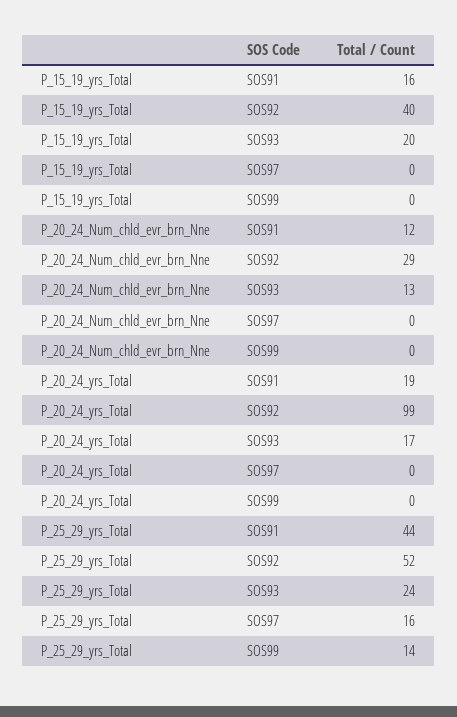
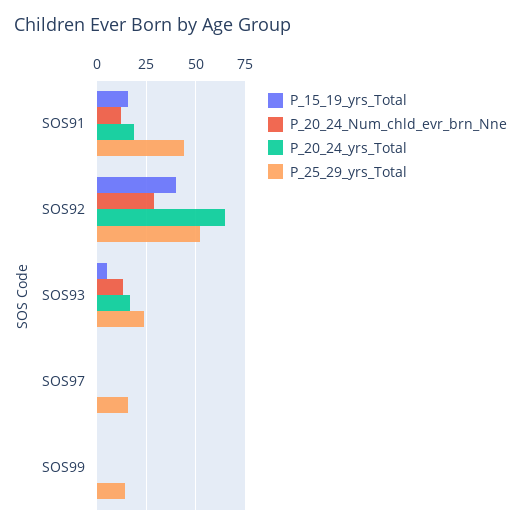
P_15_19_yrs_Total, SOS93: 20 -> 5
P_20_24_yrs_Total, SOS92: 99 -> 65

